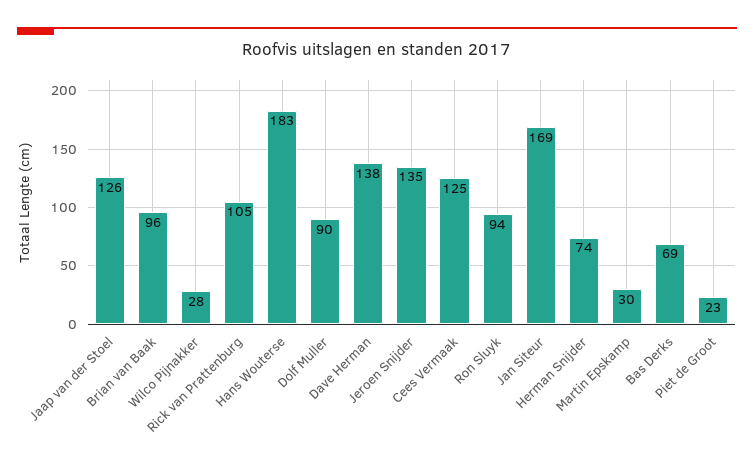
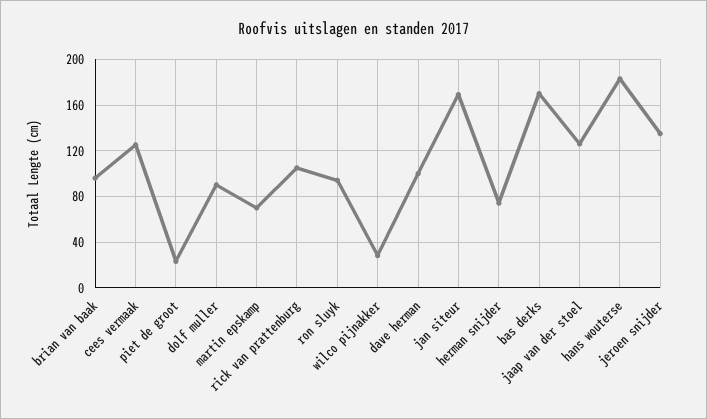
Dave Herman: 138 -> 100
Martin Epskamp: 30 -> 70
Bas Derks: 69 -> 170

